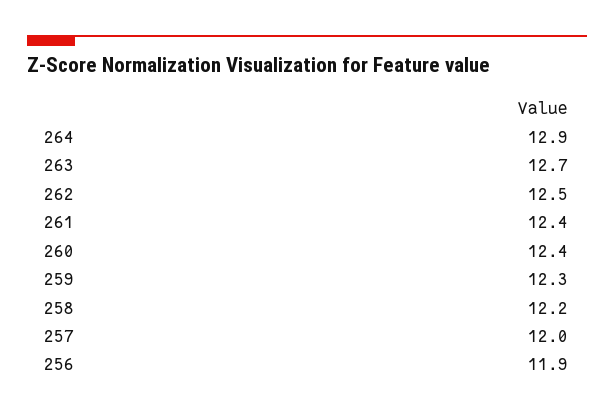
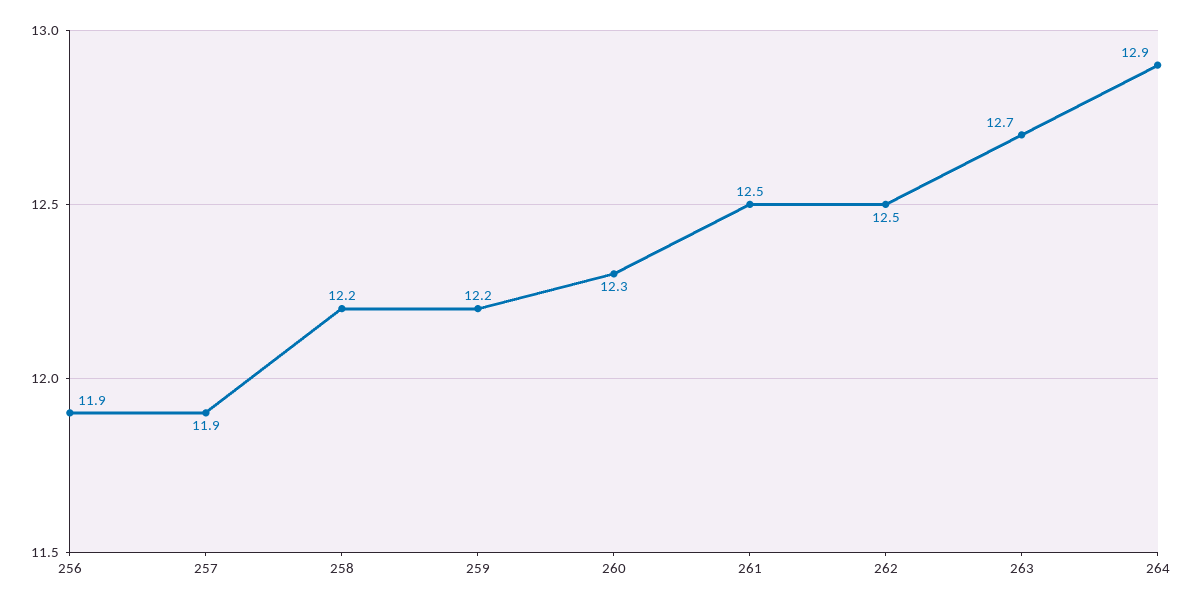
261: 12.4 -> 12.5
260: 12.4 -> 12.3
259: 12.3 -> 12.2
257: 12 -> 11.9

